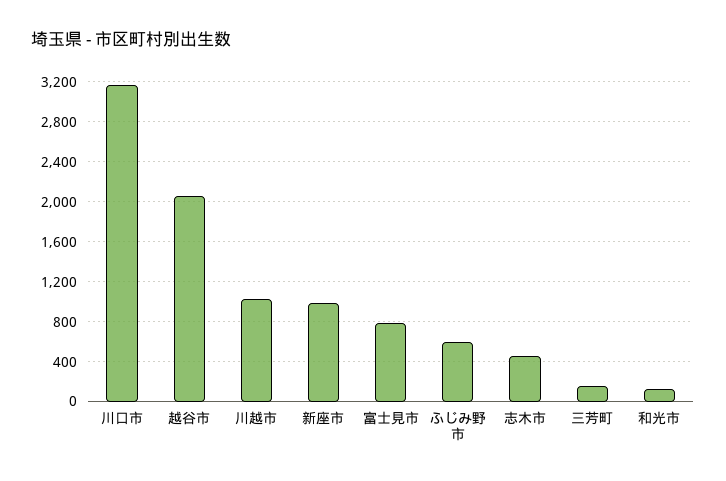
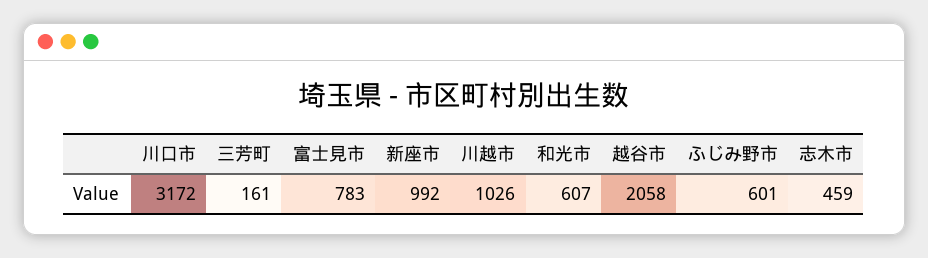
和光市: 100 -> 607

